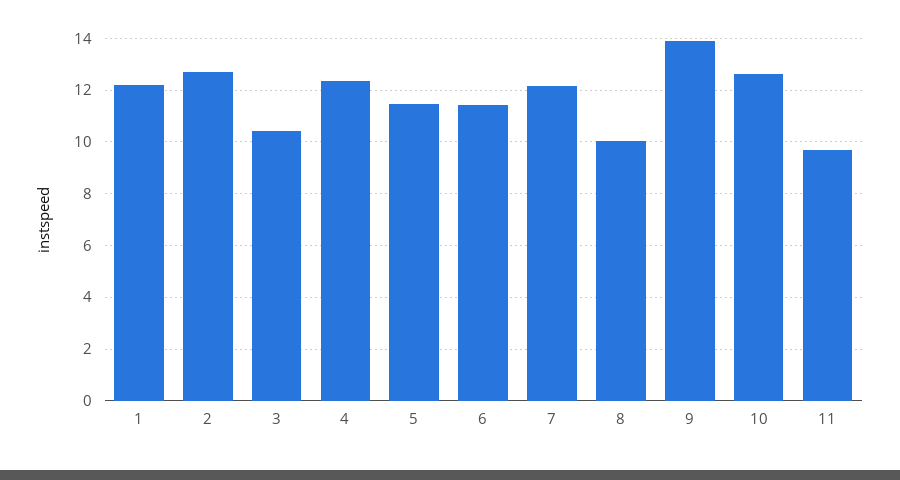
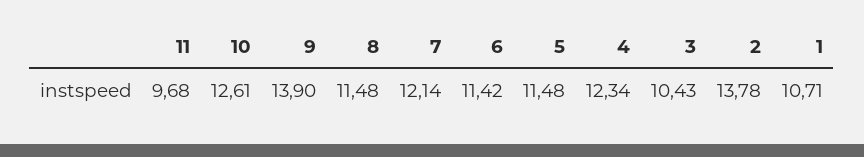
1: 12.25 -> 10.71
2: 12.75 -> 13.78
8: 10 -> 11.48

